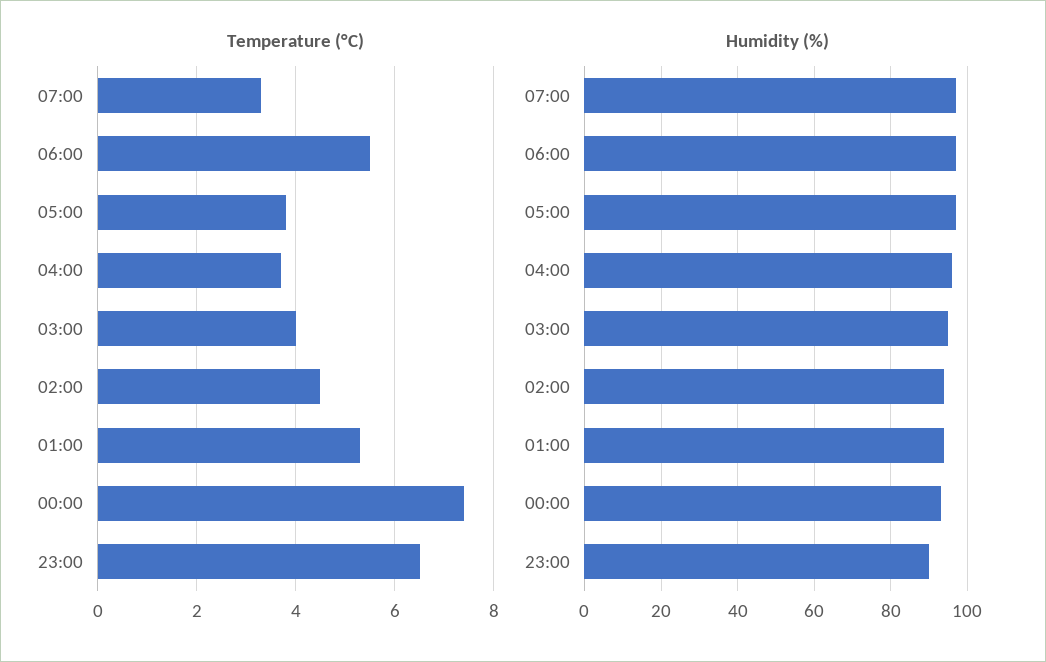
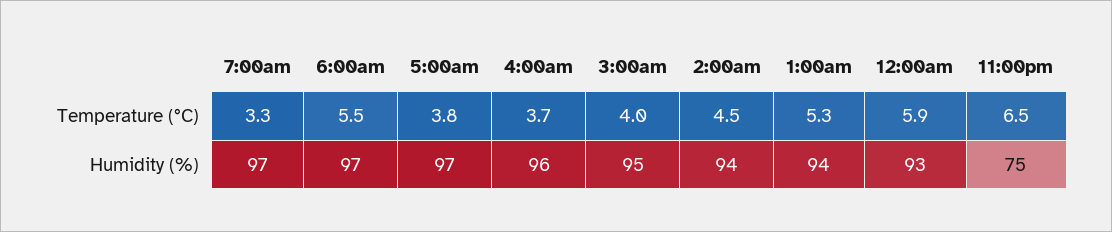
Temperature (°C), 00:00: 7.5 -> 5.9
Humidity (%), 23:00: 90 -> 75

